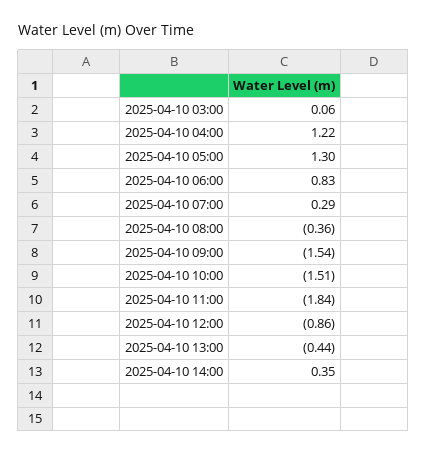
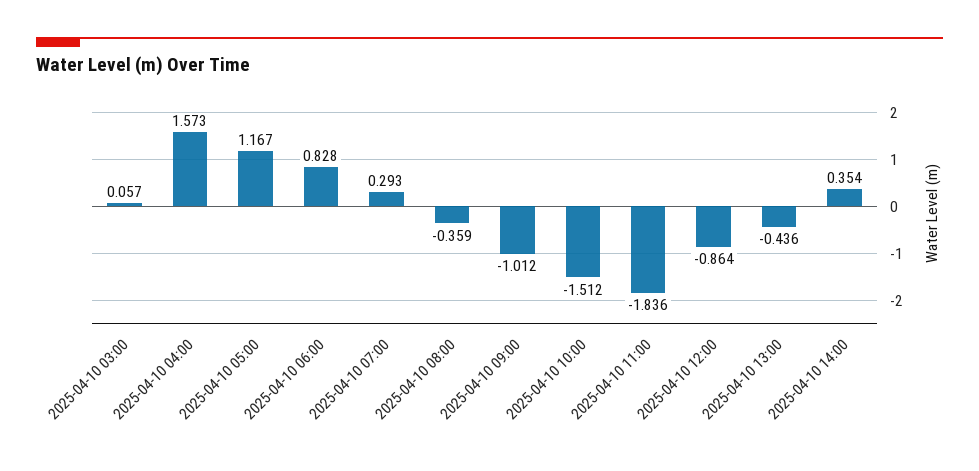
2025-04-10 04:00: 1.22 -> 1.573
2025-04-10 05:00: 1.3 -> 1.167
2025-04-10 09:00: -1.54 -> -1.012

